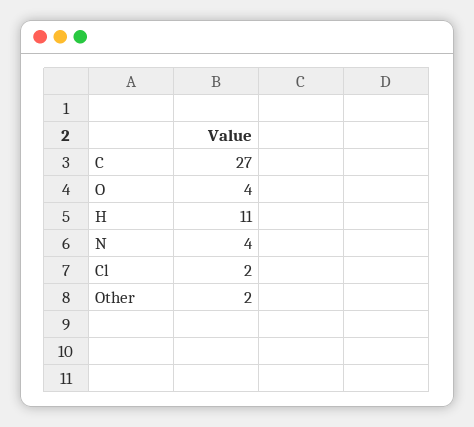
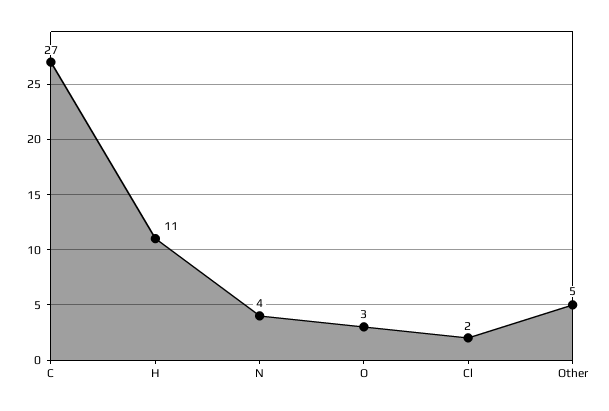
O: 4 -> 3
Other: 2 -> 5

